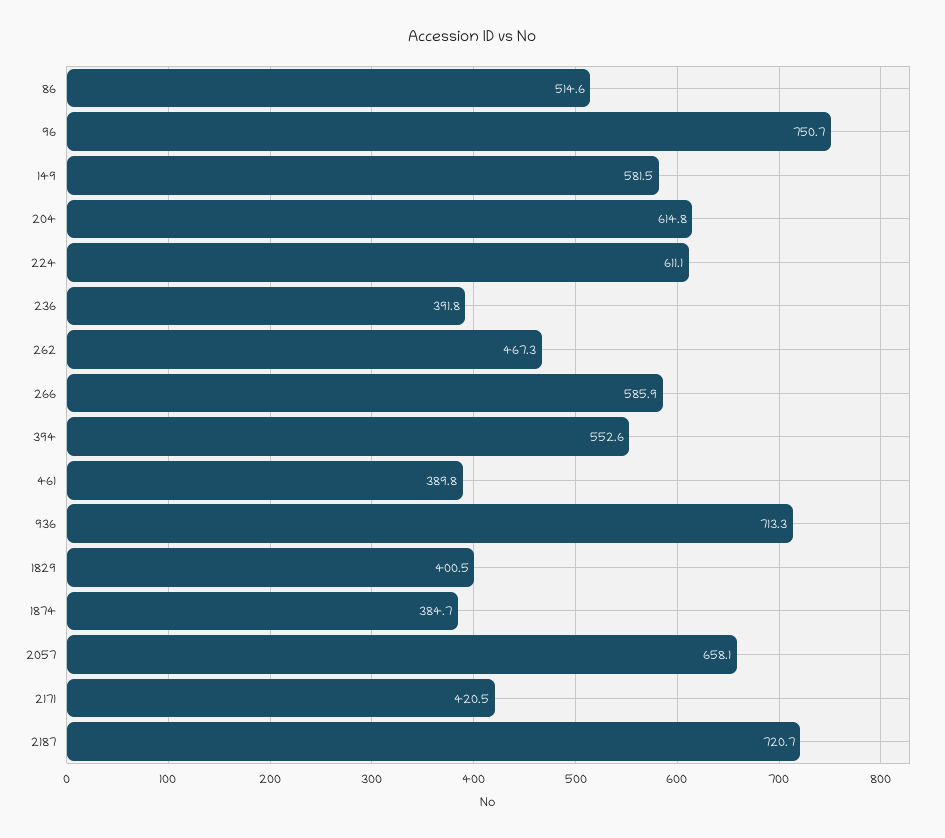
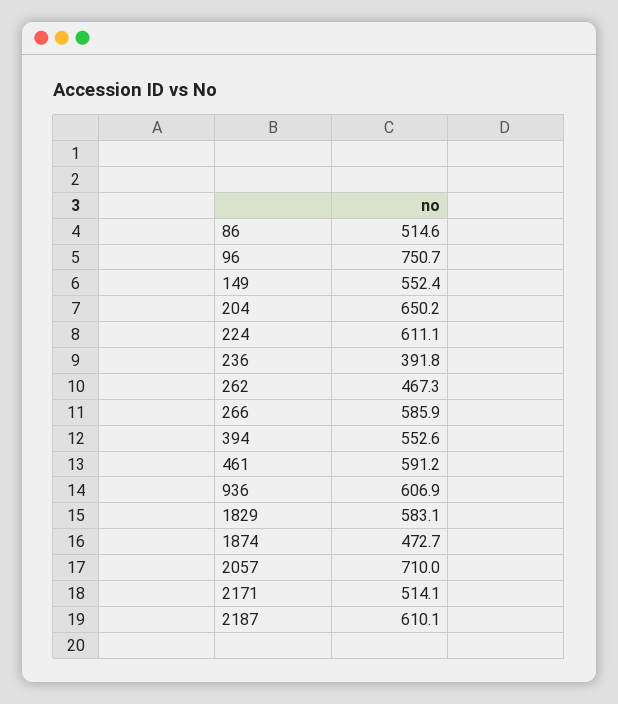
149: 581.5 -> 552.4
204: 614.8 -> 650.2
461: 389.8 -> 591.2
936: 713.3 -> 606.9
1829: 400.5 -> 583.1
1874: 384.7 -> 472.7
2057: 658.1 -> 710
2171: 420.5 -> 514.1
2187: 720.7 -> 610.1

